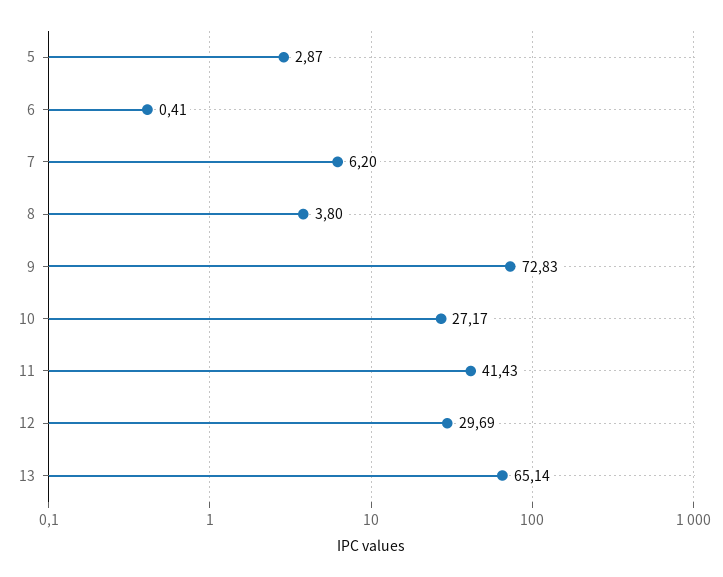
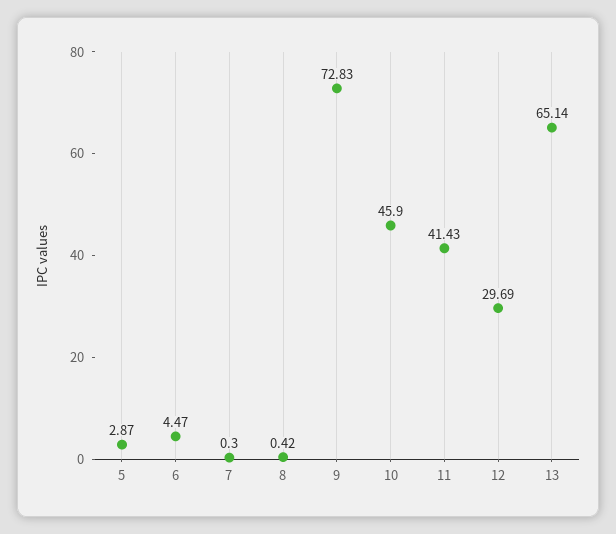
6: 0.41 -> 4.47
7: 6.2 -> 0.3
8: 3.8 -> 0.42
10: 27.17 -> 45.9

